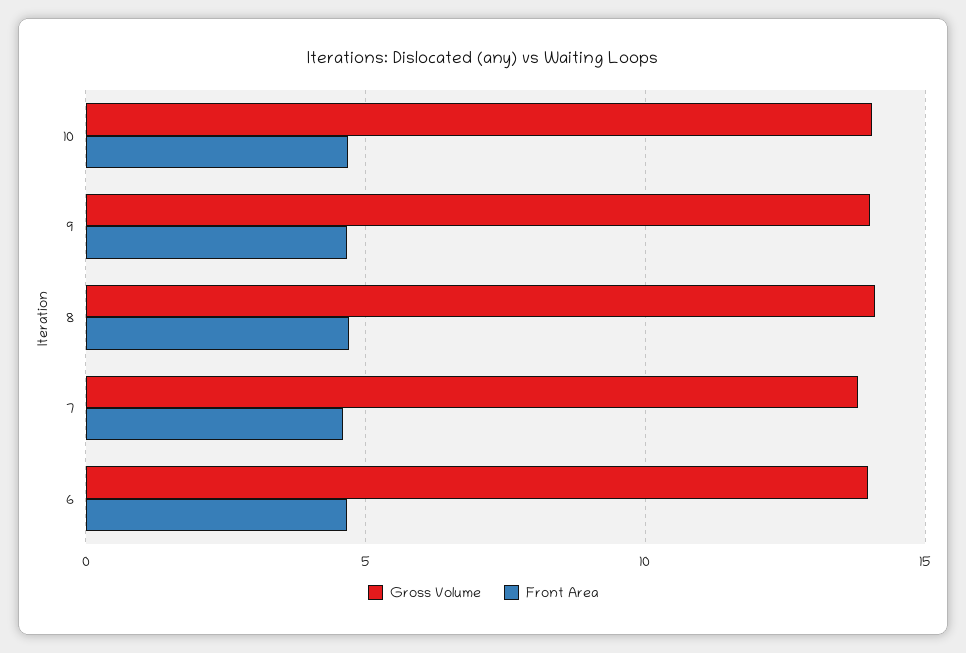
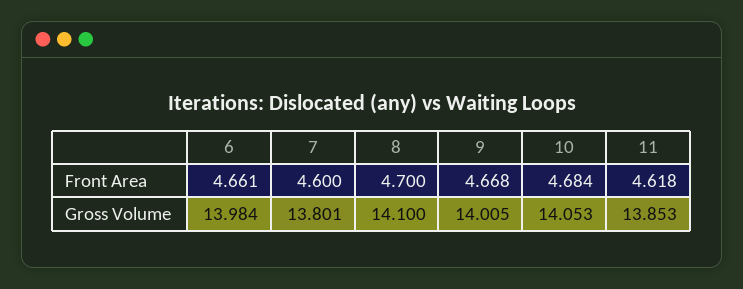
Front Area, 11: none -> 4.618
Gross Volume, 11: none -> 13.853

